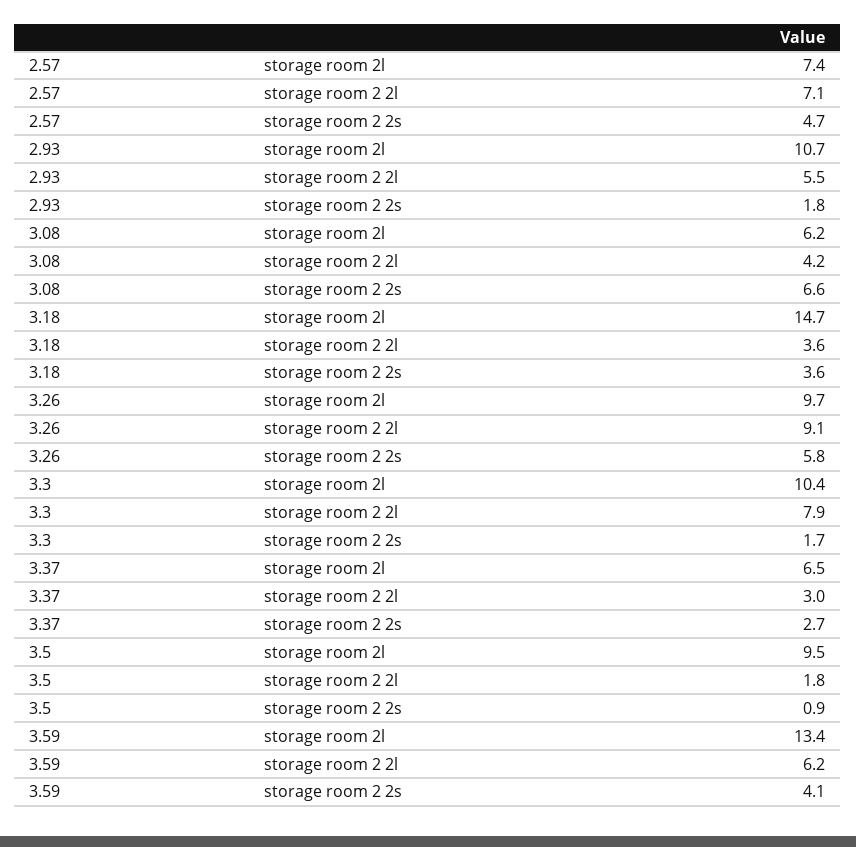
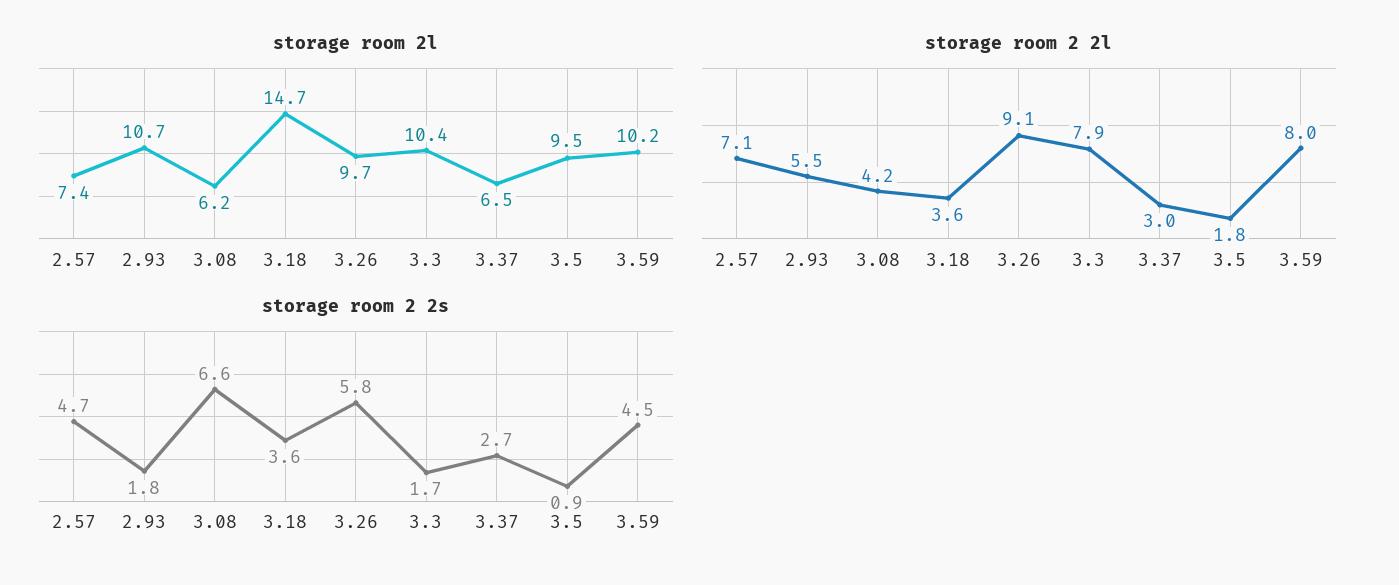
storage room 2l, 3.59: 13.4 -> 10.2
storage room 2 2l, 3.59: 6.2 -> 8
storage room 2 2s, 3.59: 4.1 -> 4.5

